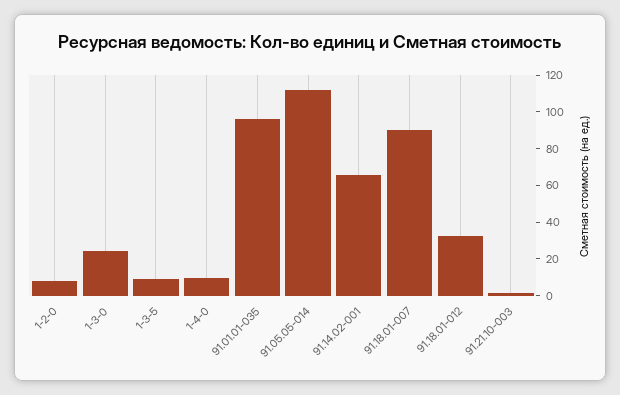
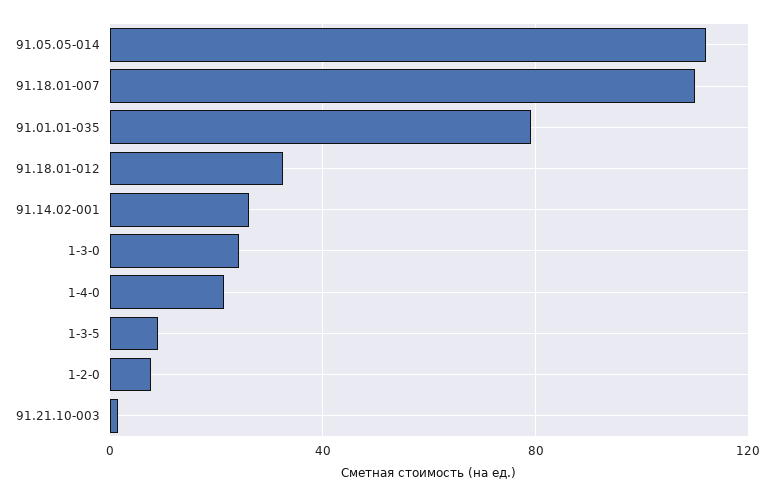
1-4-0: 10 -> 20
91.01.01-035: 95 -> 80
91.14.02-001: 65 -> 25
91.18.01-007: 90 -> 110

